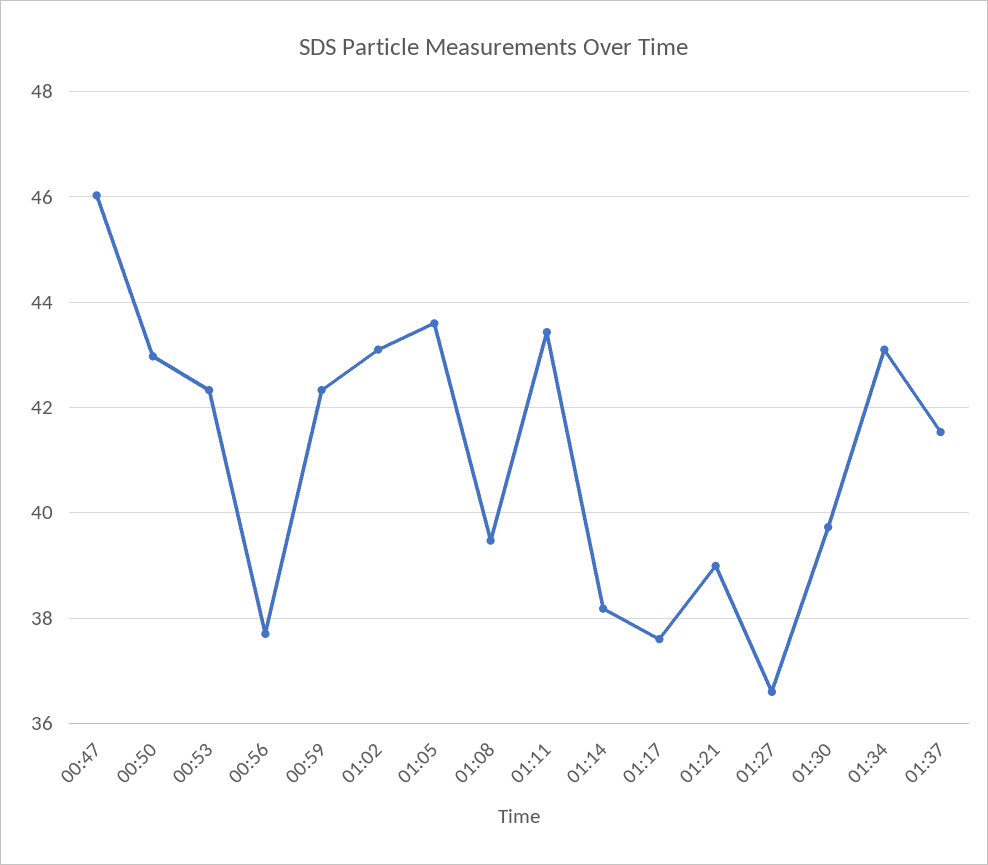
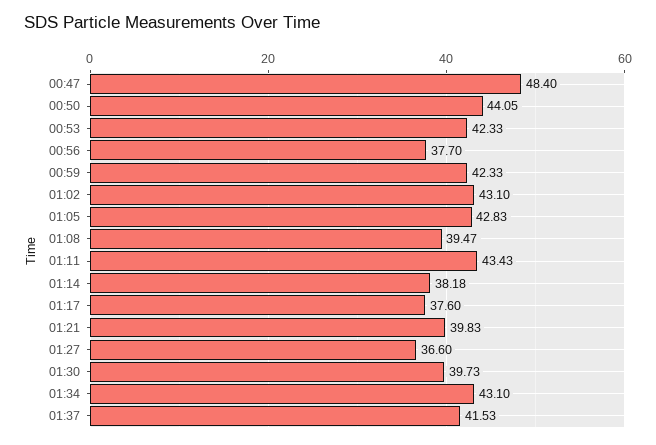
00:47: 46 -> 48.4
00:50: 43 -> 44.05
01:05: 43.6 -> 42.83
01:21: 39 -> 39.83

